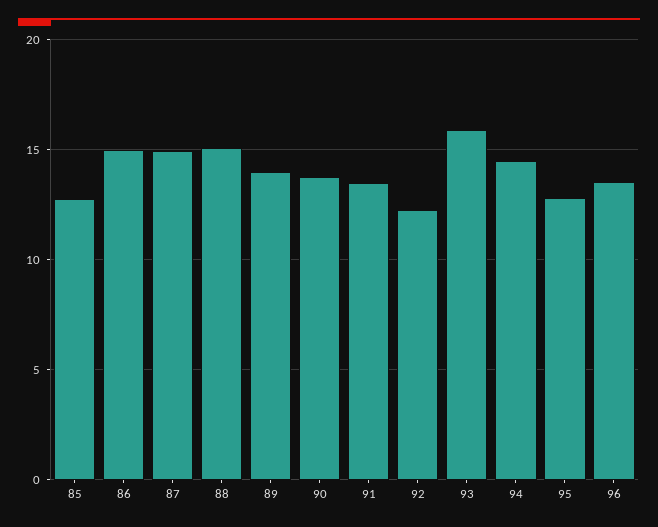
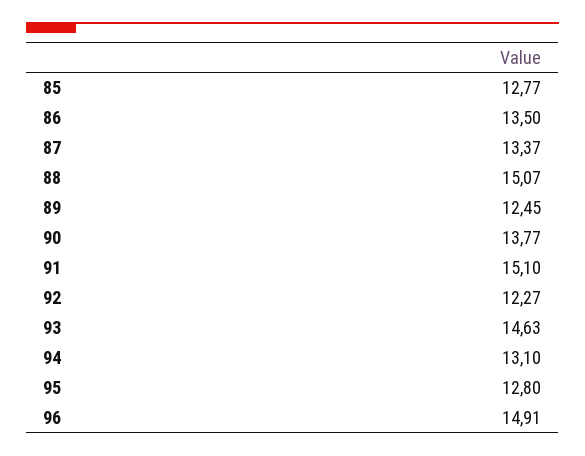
86: 15 -> 13.5
87: 15 -> 13.37
89: 14 -> 12.45
91: 13.5 -> 15.1
93: 16 -> 14.63
94: 14.5 -> 13.1
96: 13.5 -> 14.91

